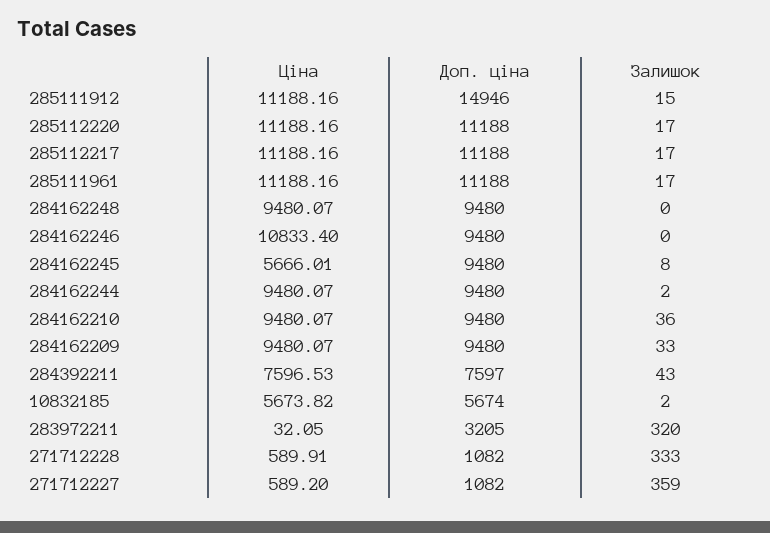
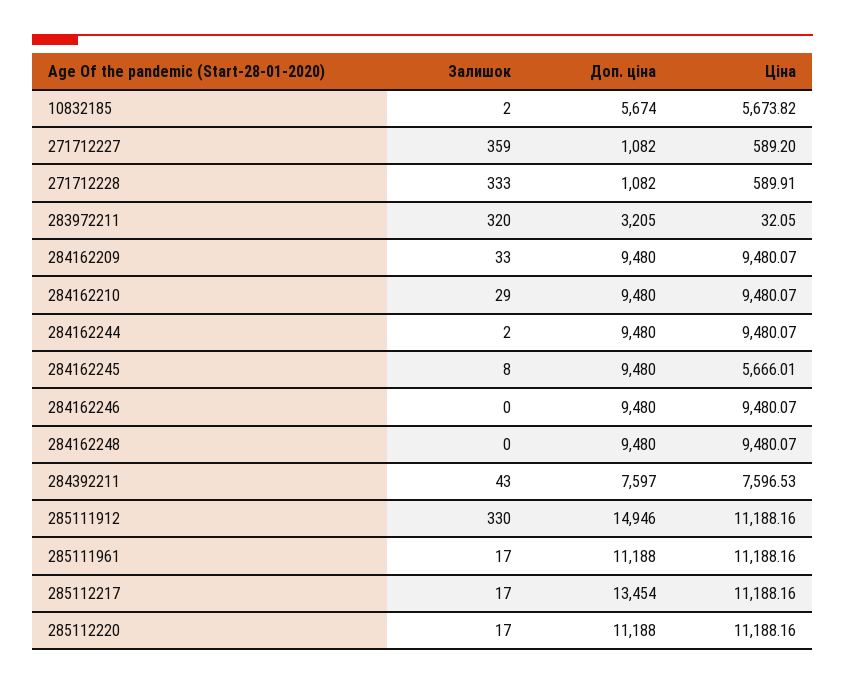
Залишок, 285111912: 15 -> 330
Доп. ціна, 285112217: 11188 -> 13454
Ціна, 284162246: 10833.4 -> 9480.07
Залишок, 284162210: 36 -> 29

